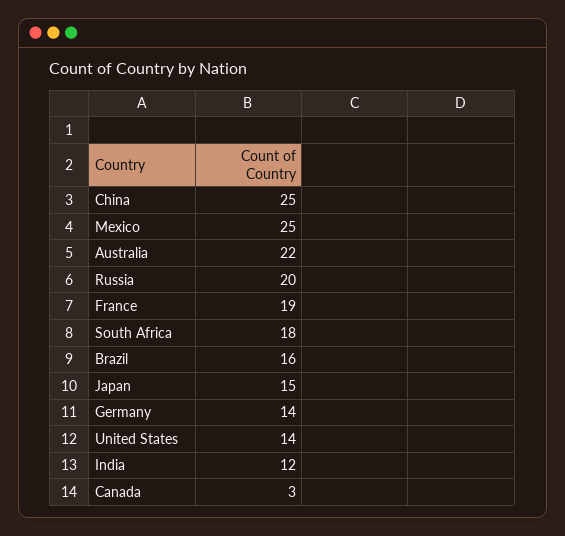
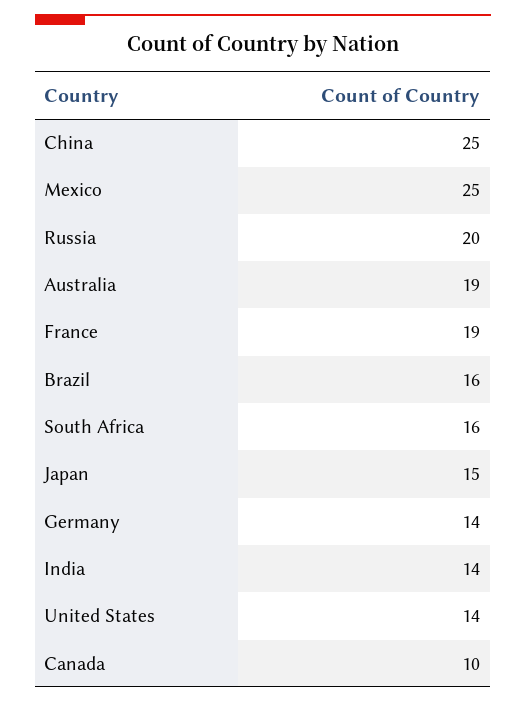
Australia: 22 -> 19
South Africa: 18 -> 16
India: 12 -> 14
Canada: 3 -> 10

